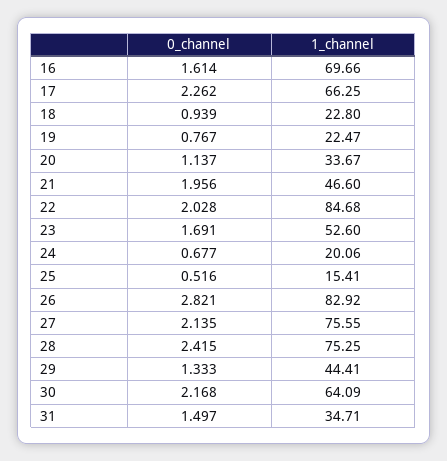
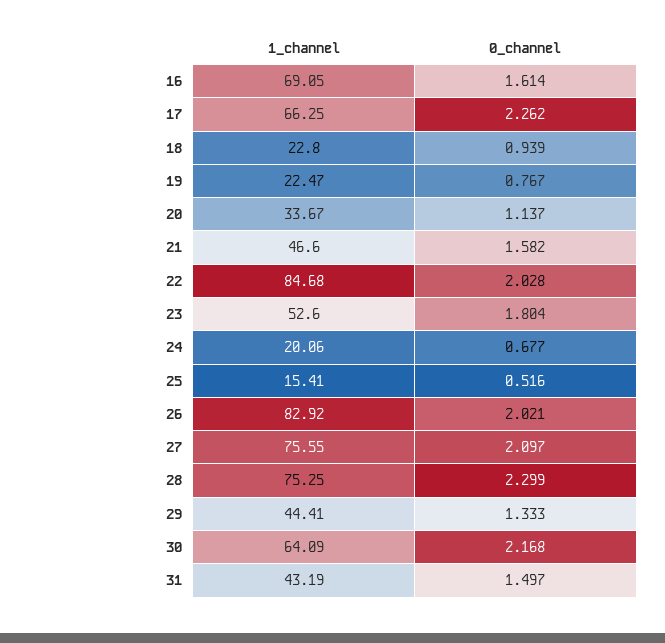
1_channel, 16: 69.66 -> 69.05
0_channel, 21: 1.956 -> 1.582
0_channel, 23: 1.691 -> 1.804
0_channel, 26: 2.821 -> 2.021
0_channel, 27: 2.135 -> 2.097
0_channel, 28: 2.415 -> 2.299
1_channel, 31: 34.71 -> 43.19

